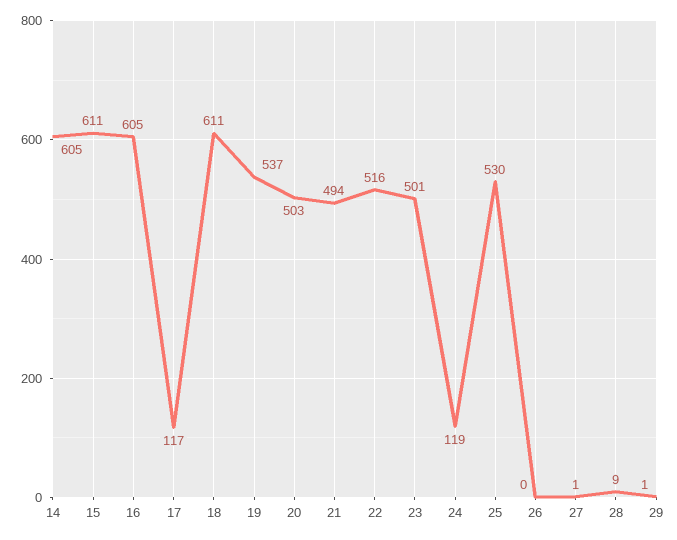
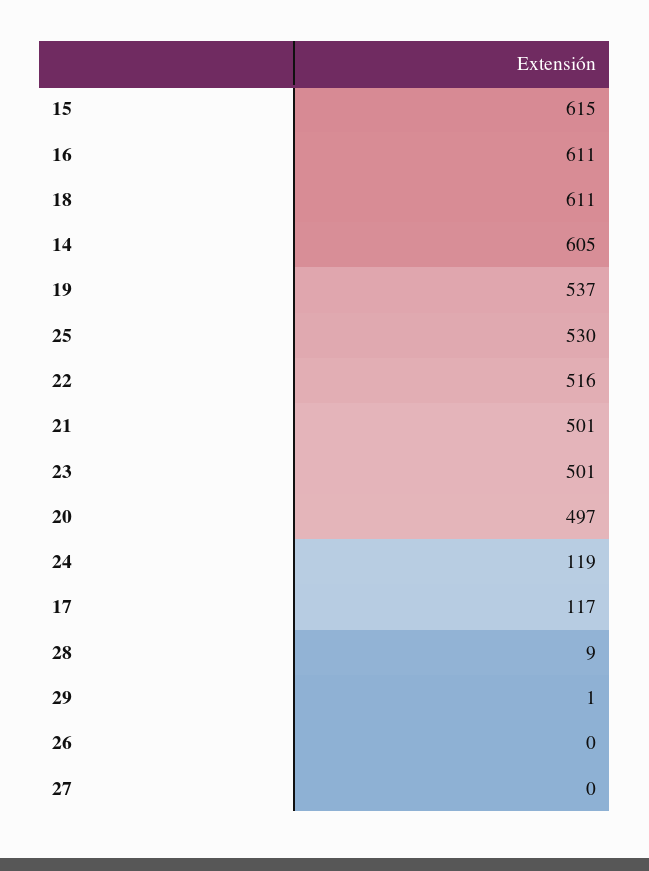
15: 611 -> 615
16: 605 -> 611
20: 503 -> 497
21: 494 -> 501
27: 1 -> 0

